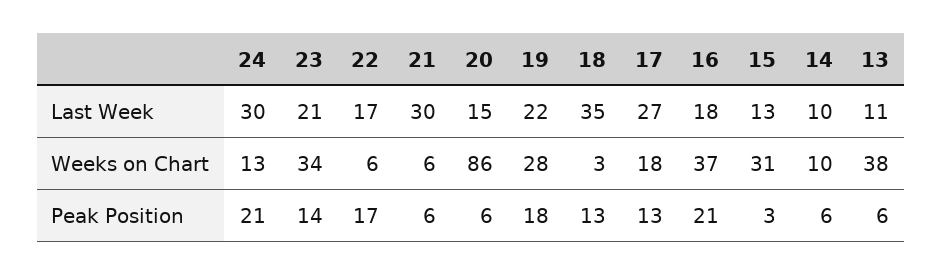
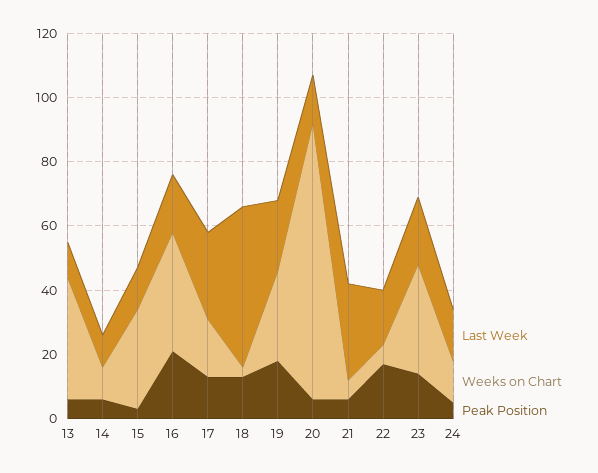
Last Week, 24: 30 -> 15
Last Week, 18: 35 -> 50
Peak Position, 24: 21 -> 5

